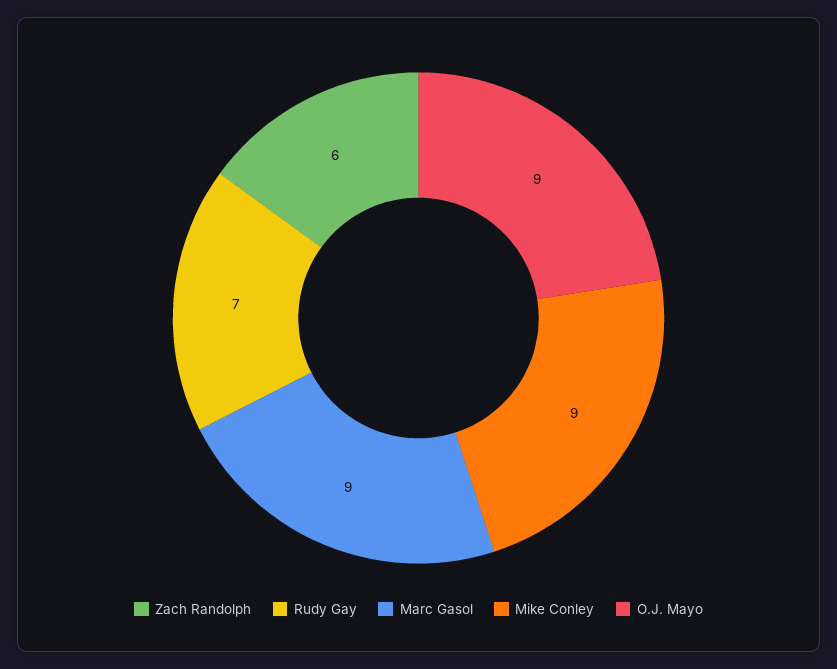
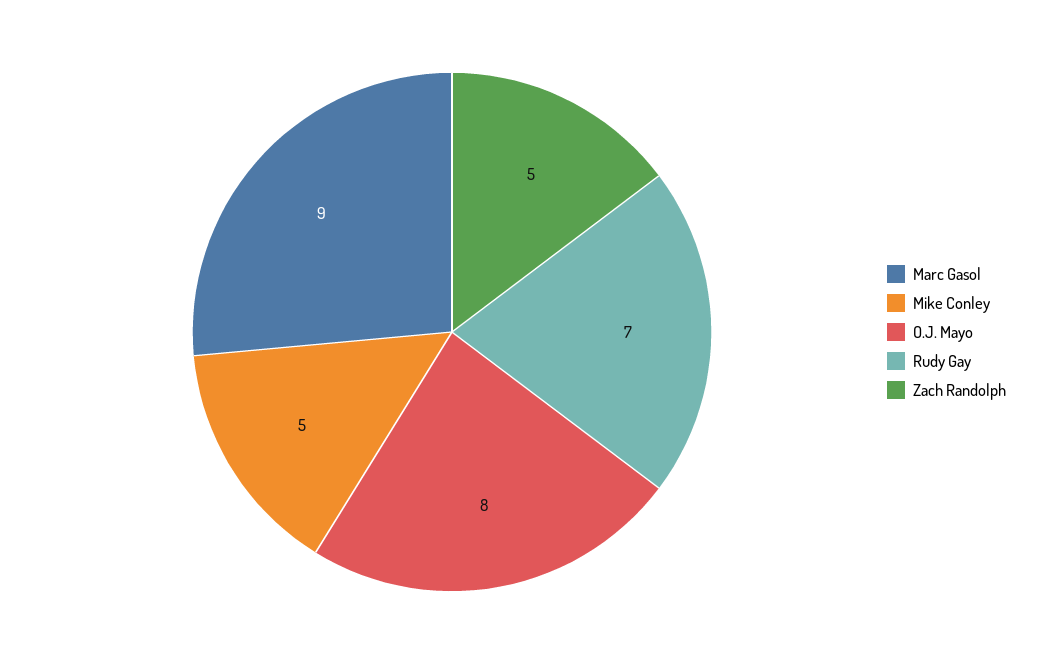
Zach Randolph: 6 -> 5
Mike Conley: 9 -> 5
O.J. Mayo: 9 -> 8

